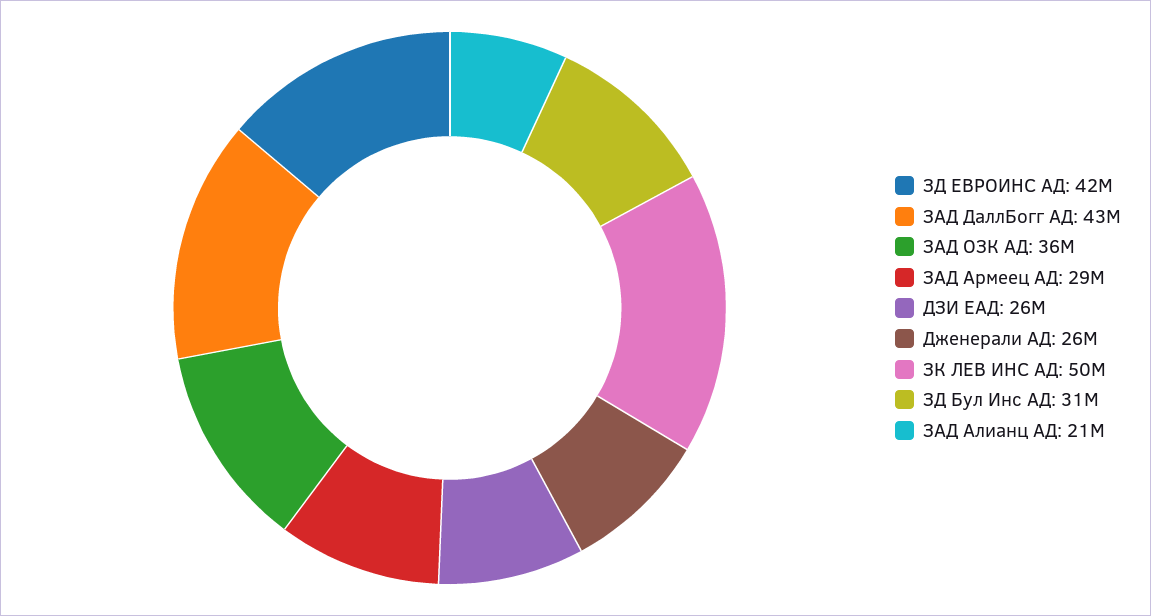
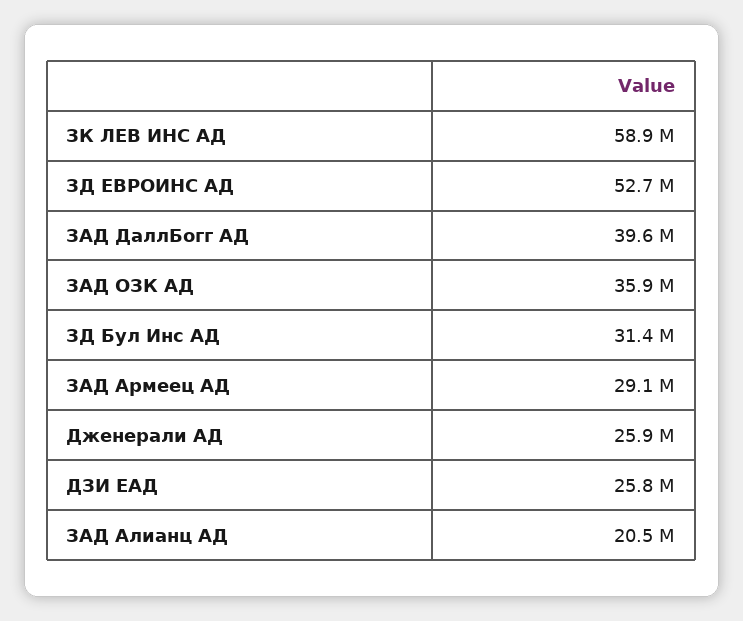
ЗД ЕВРОИНС АД: 42000000 -> 52700000
ЗАД ДаллБогг АД: 43000000 -> 39600000
ЗК ЛЕВ ИНС АД: 50000000 -> 58900000

